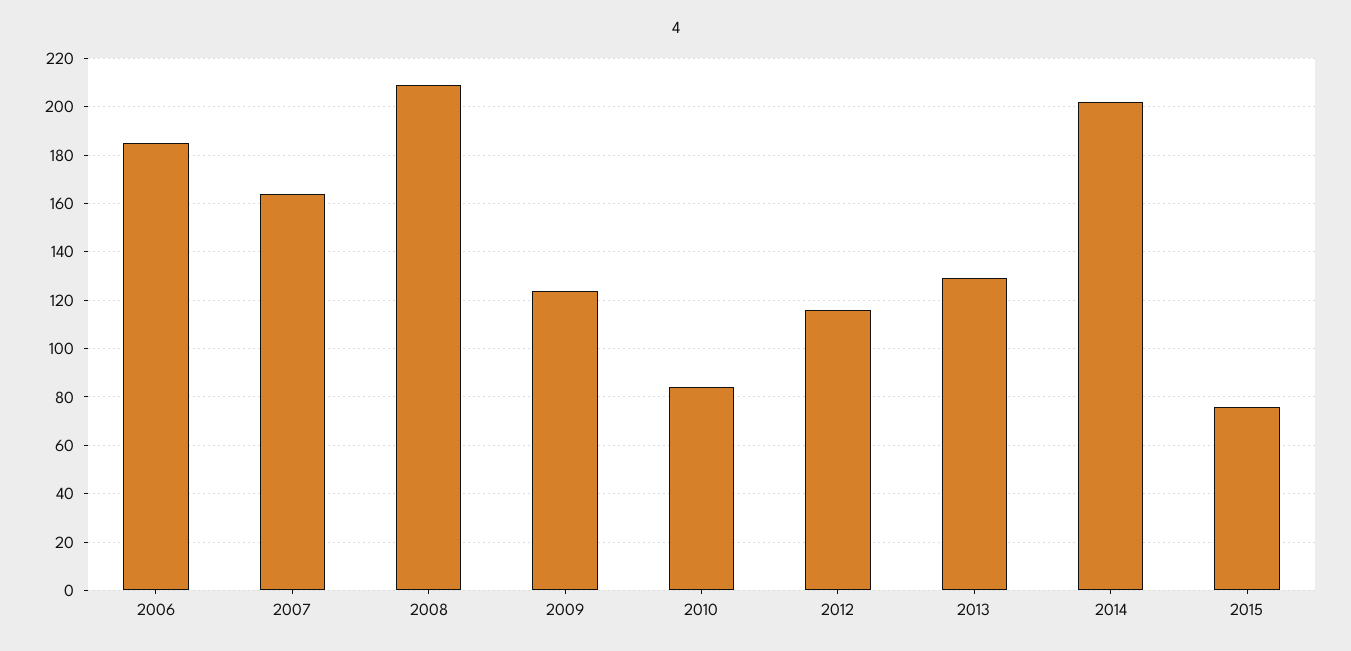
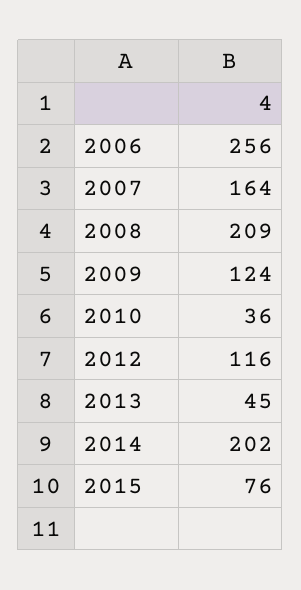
2006: 185 -> 256
2010: 85 -> 36
2013: 130 -> 45

